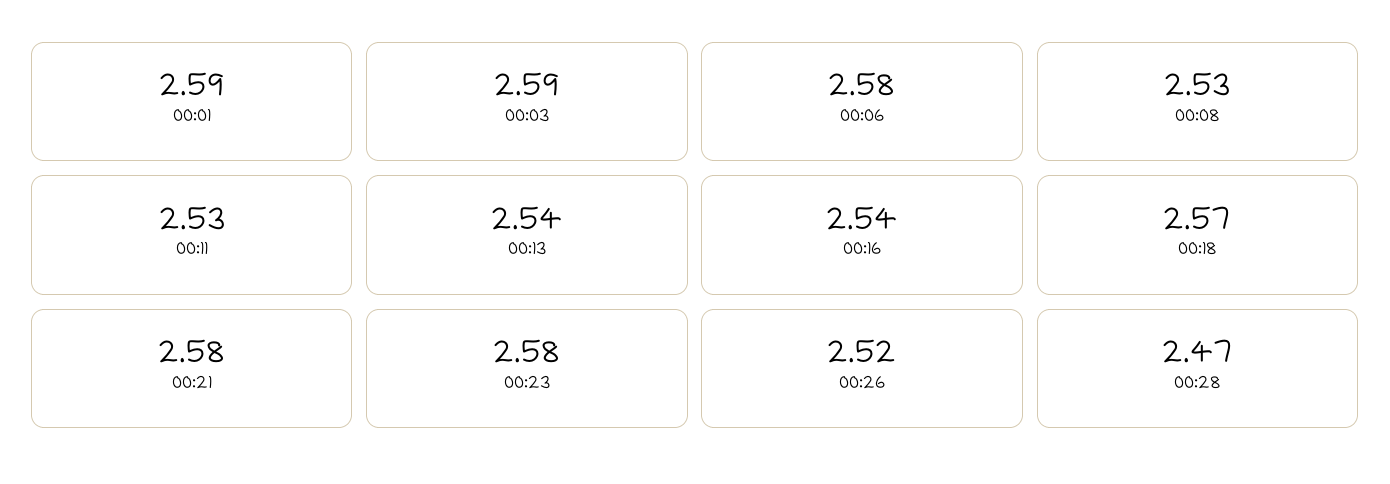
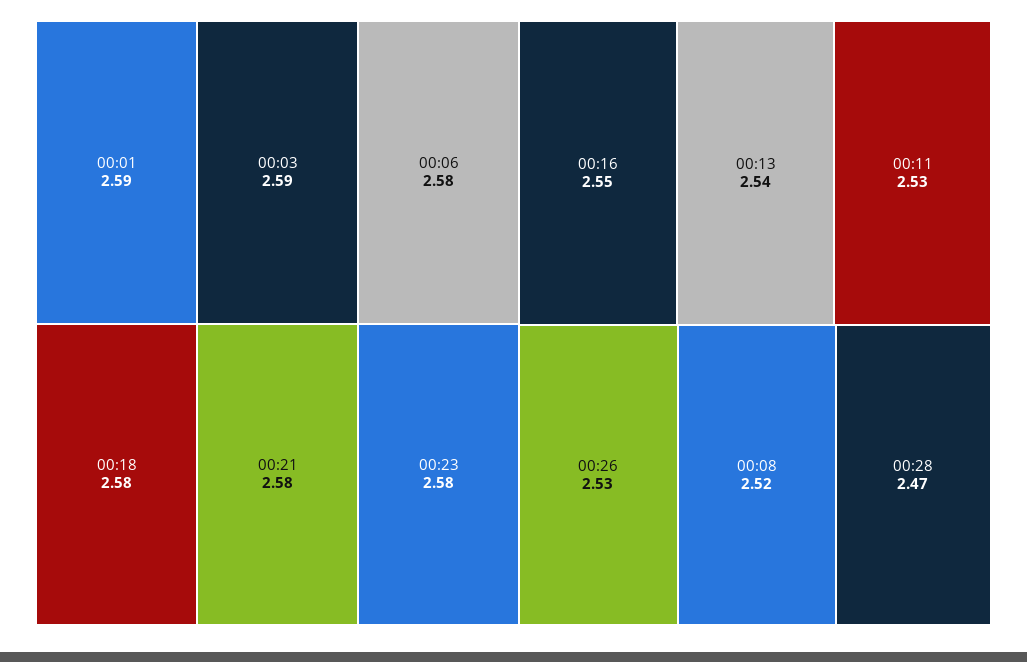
00:08: 2.53 -> 2.52
00:16: 2.54 -> 2.55
00:18: 2.57 -> 2.58
00:26: 2.52 -> 2.53

